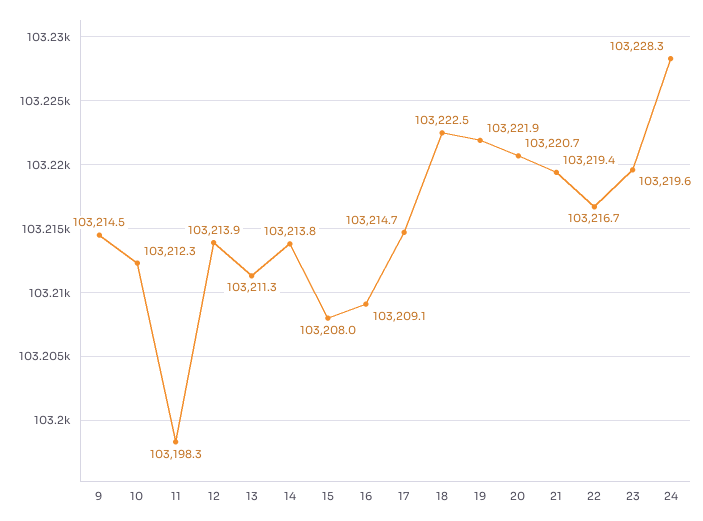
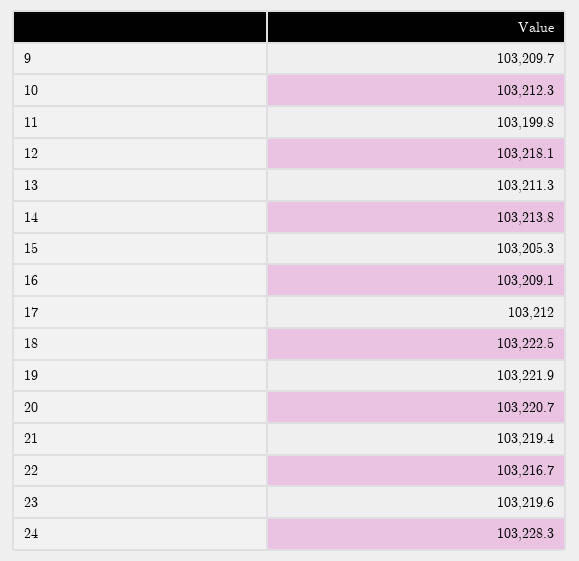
9: 103214.5 -> 103209.7
11: 103198.3 -> 103199.8
12: 103213.9 -> 103218.1
15: 103208 -> 103205.3
17: 103214.7 -> 103212

